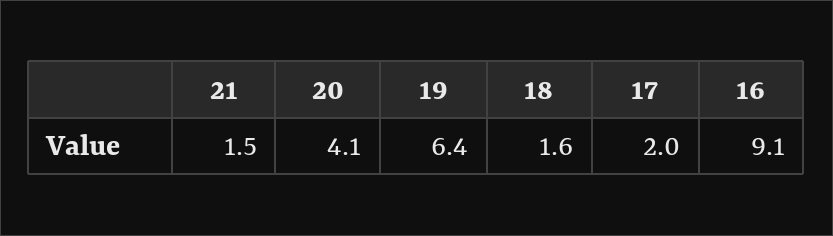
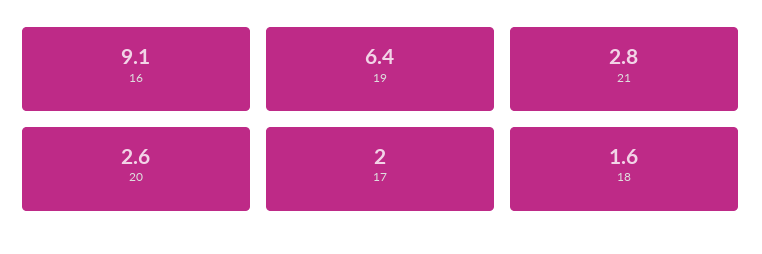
21: 1.5 -> 2.8
20: 4.1 -> 2.6

